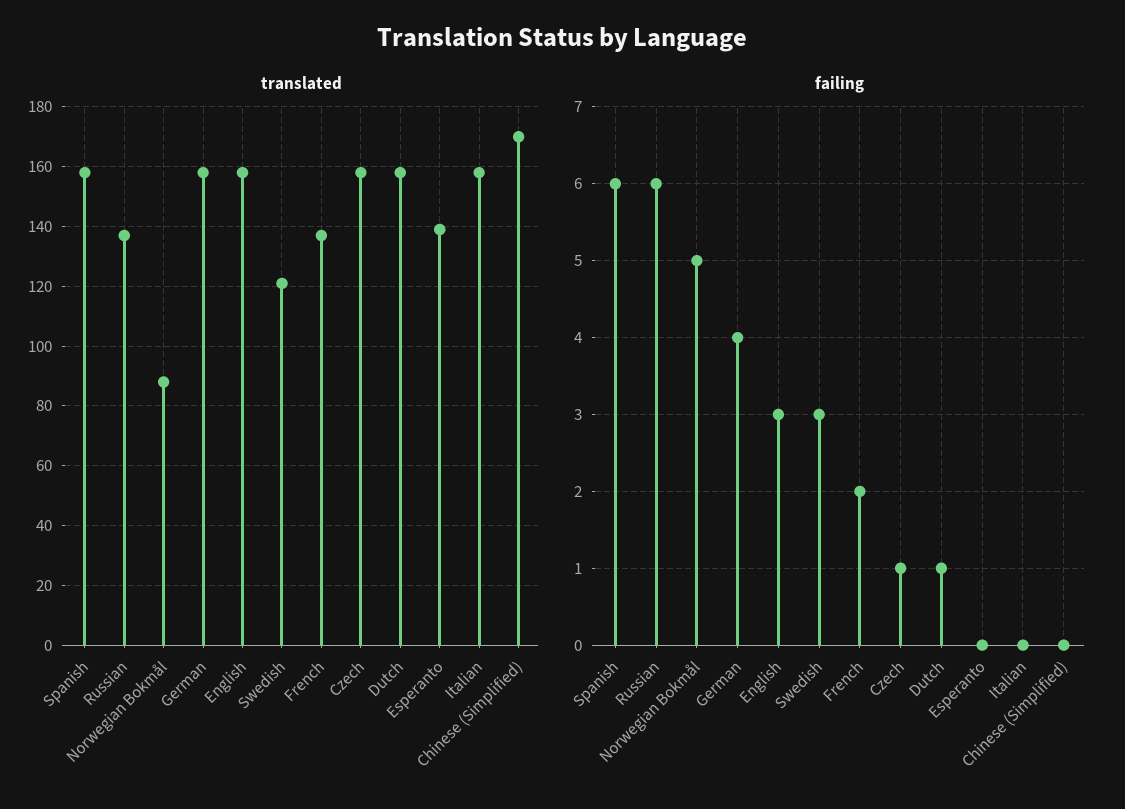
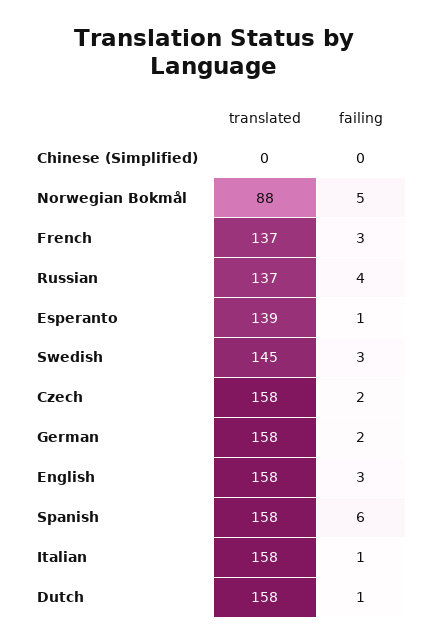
translated, Swedish: 120 -> 145
translated, Chinese (Simplified): 170 -> 0
failing, Russian: 6 -> 4
failing, German: 4 -> 2
failing, French: 2 -> 3
failing, Czech: 1 -> 2
failing, Esperanto: 0 -> 1
failing, Italian: 0 -> 1

